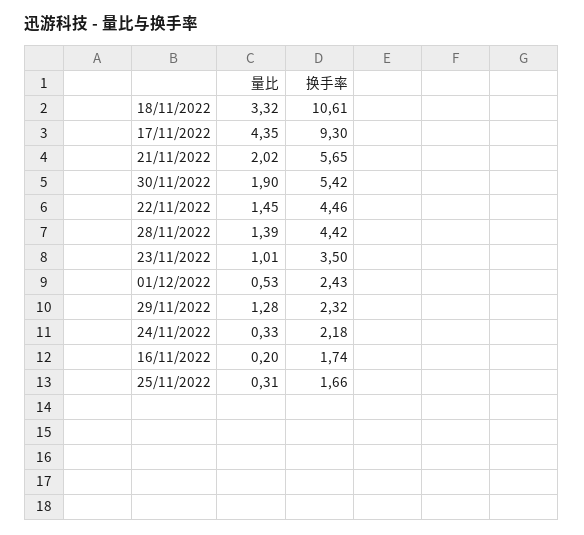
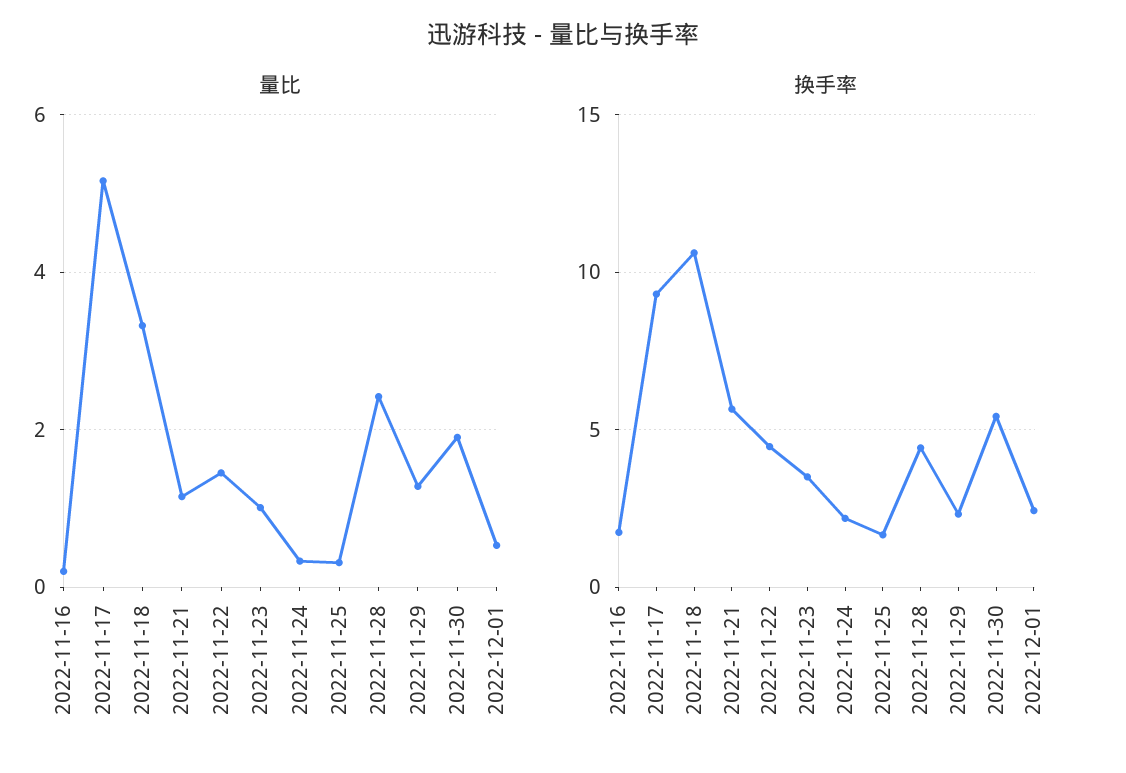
量比, 17/11/2022: 4.35 -> 5.2
量比, 21/11/2022: 2.02 -> 1.2
量比, 28/11/2022: 1.39 -> 2.4

